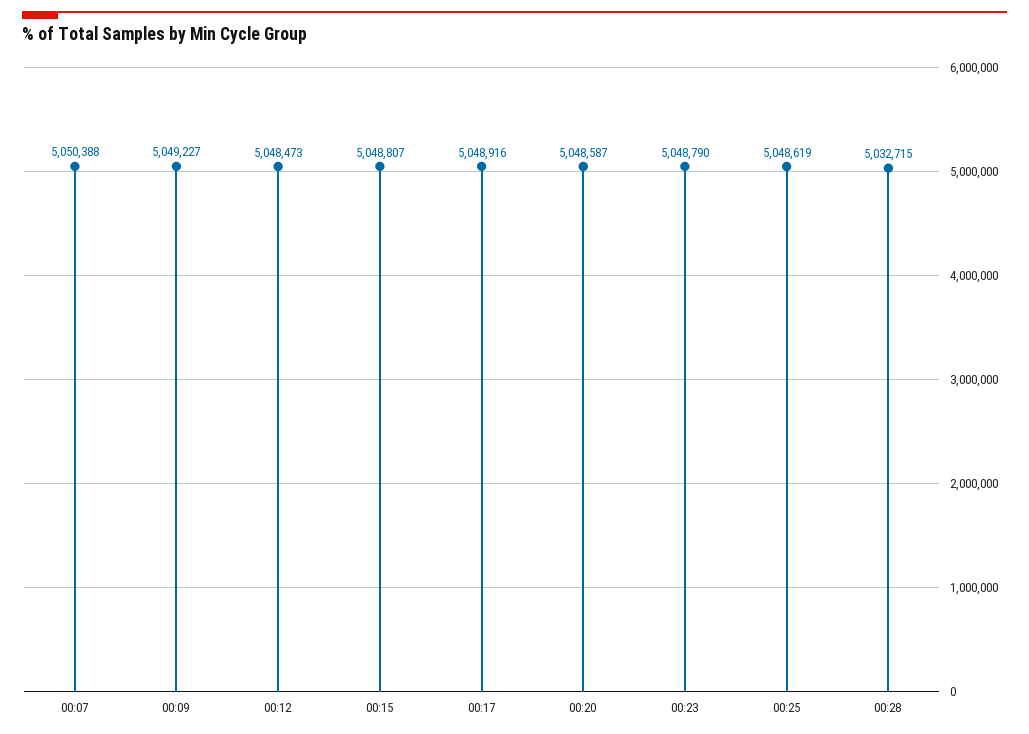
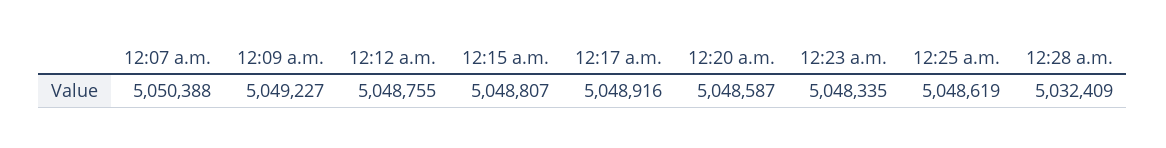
00:12: 5048473 -> 5048755
00:23: 5048790 -> 5048335
00:28: 5032715 -> 5032409

